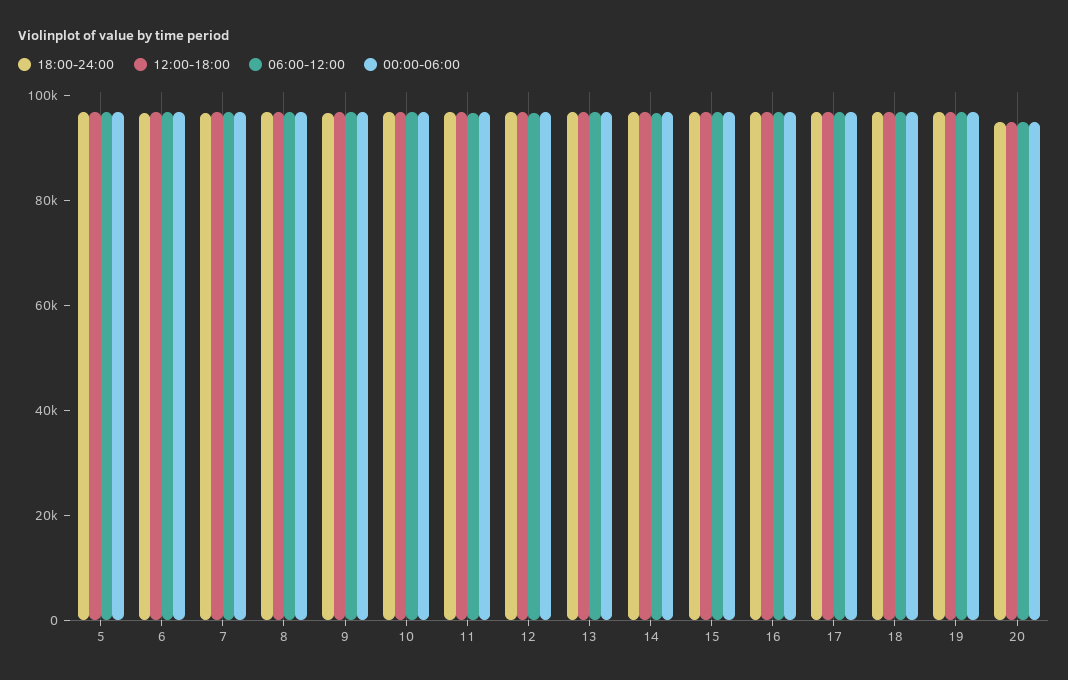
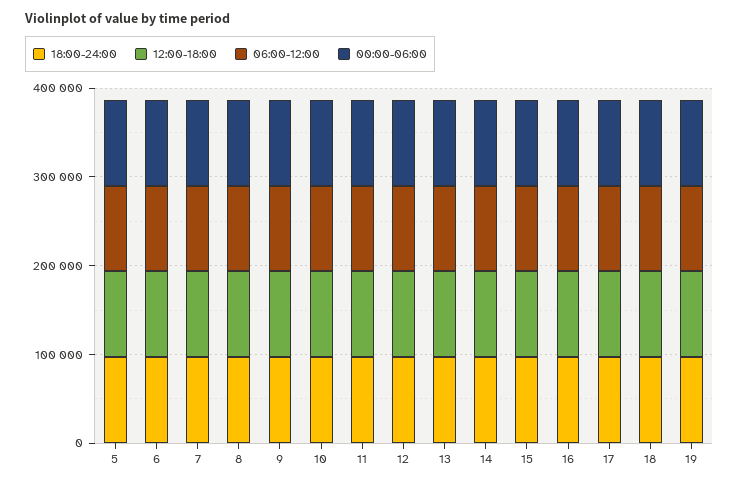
18:00-24:00, 20: 95000 -> none
12:00-18:00, 20: 95000 -> none
06:00-12:00, 20: 95000 -> none
00:00-06:00, 20: 95000 -> none

